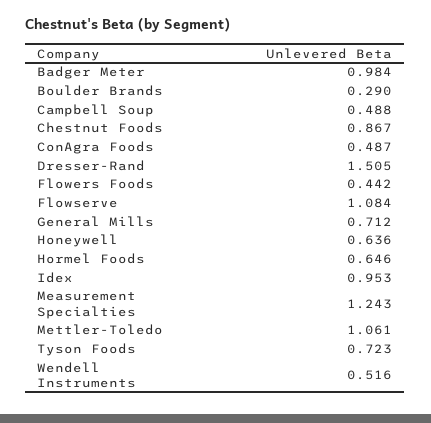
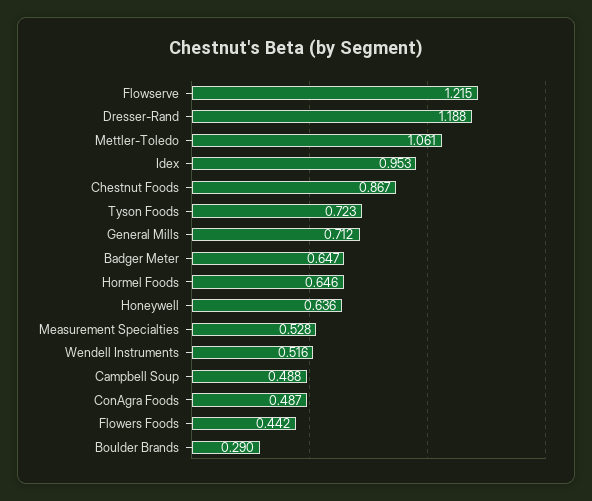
Badger Meter: 0.984 -> 0.647
Dresser-Rand: 1.505 -> 1.188
Flowserve: 1.084 -> 1.215
Measurement Specialties: 1.243 -> 0.528

